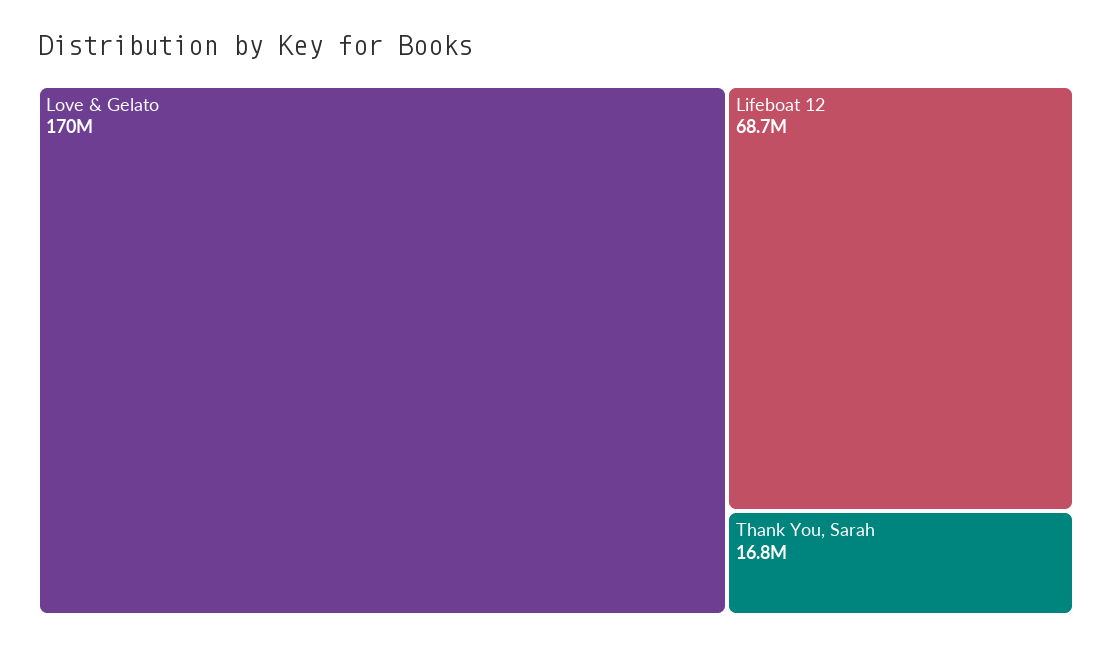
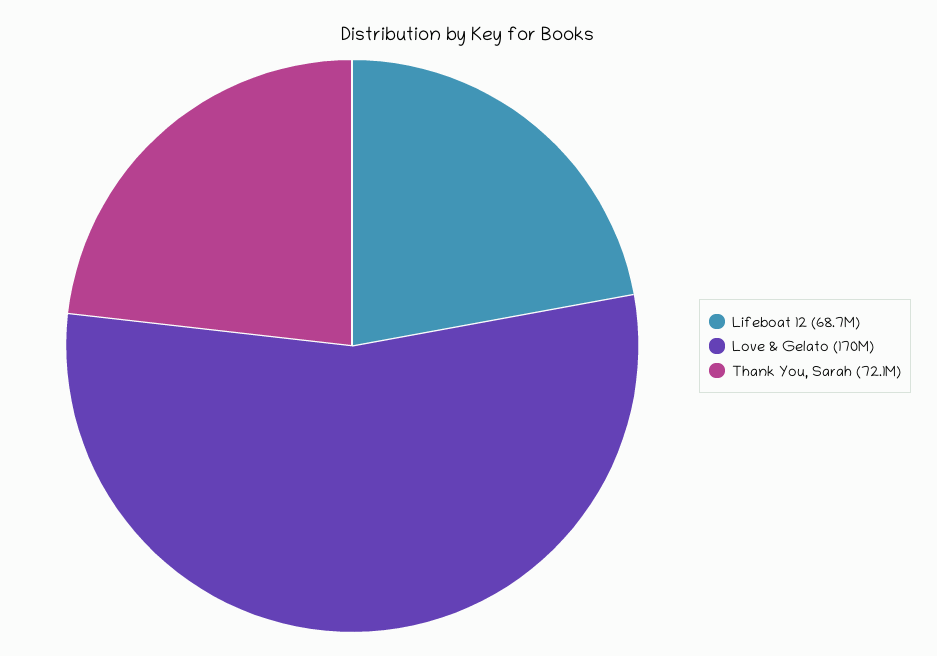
Thank You, Sarah: 16800000 -> 72100000

